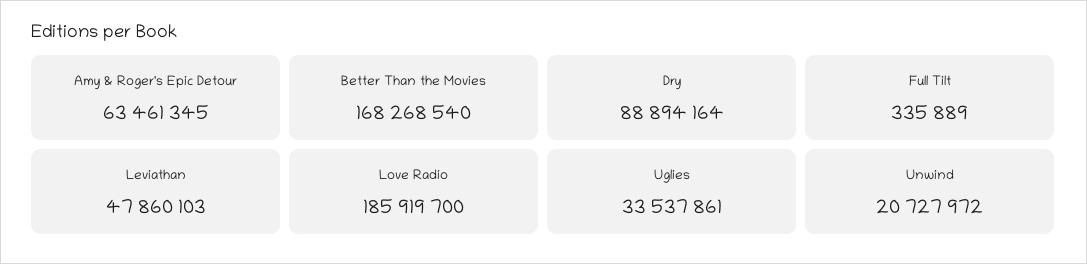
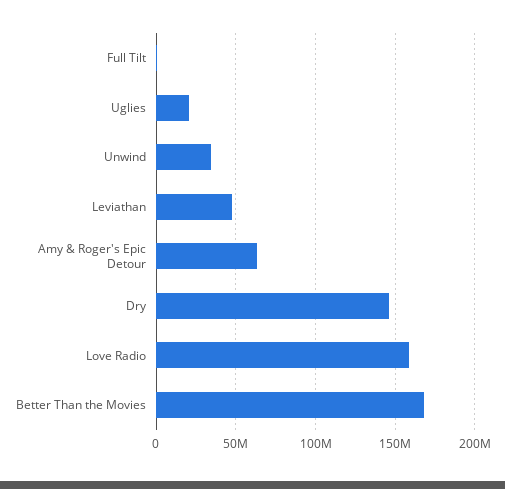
Dry: 88894164 -> 145000000
Love Radio: 185919700 -> 160000000
Uglies: 33537861 -> 20000000
Unwind: 20727972 -> 35000000

